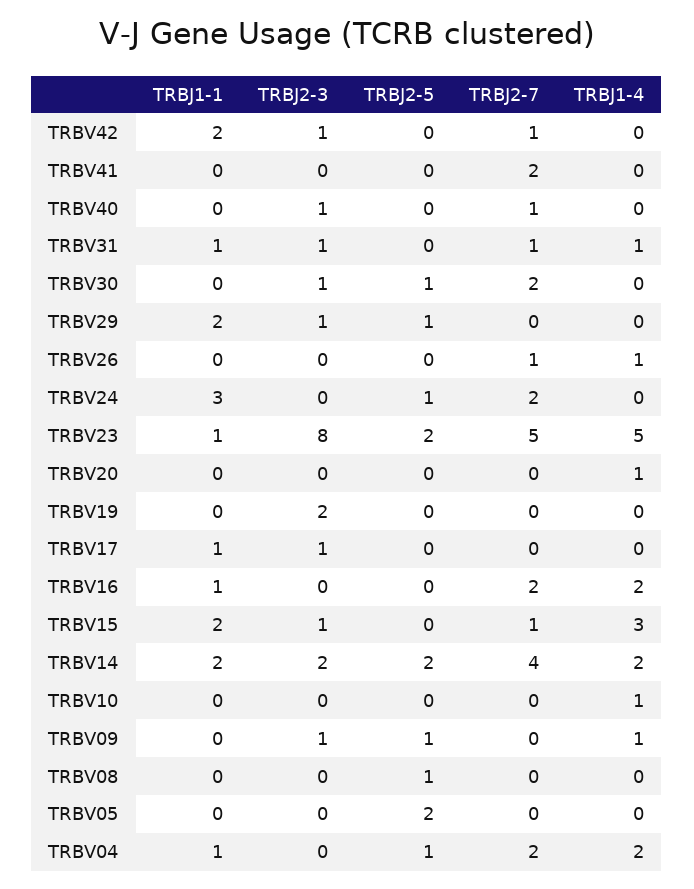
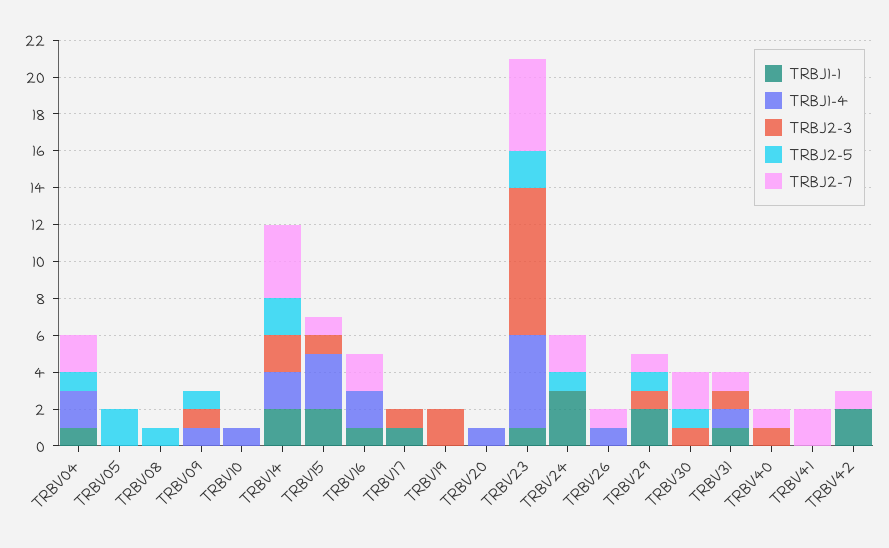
TRBJ2-3, TRBV42: 1 -> 0
TRBJ2-7, TRBV29: 0 -> 1

